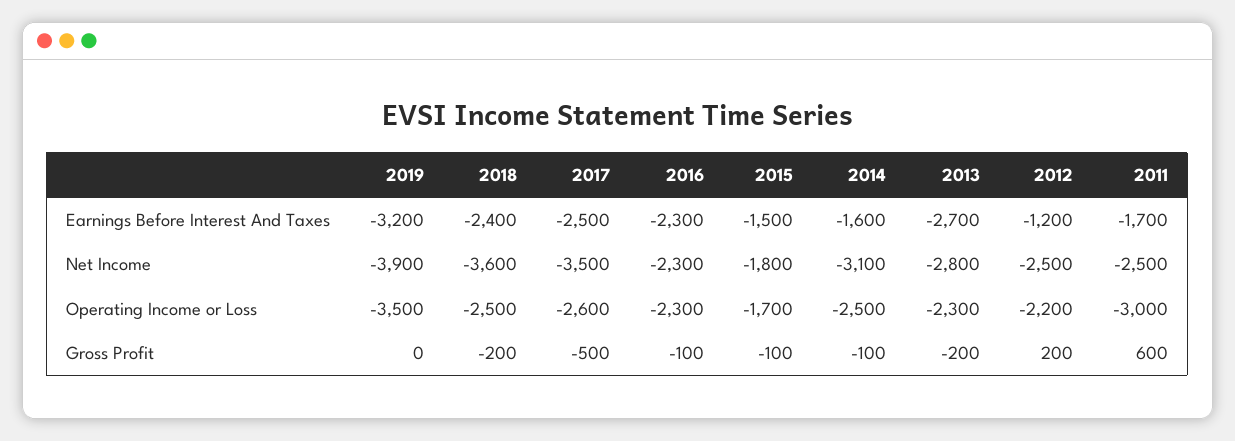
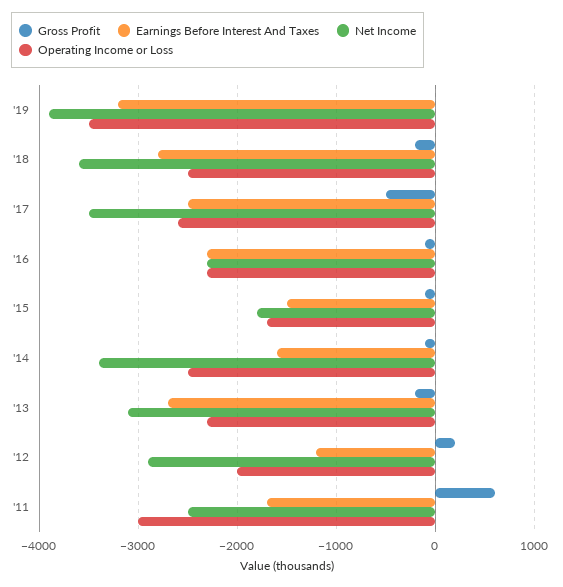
Earnings Before Interest And Taxes, 2018: -2400 -> -2800
Net Income, 2014: -3100 -> -3400
Net Income, 2013: -2800 -> -3100
Net Income, 2012: -2500 -> -2900
Operating Income or Loss, 2012: -2200 -> -2000

